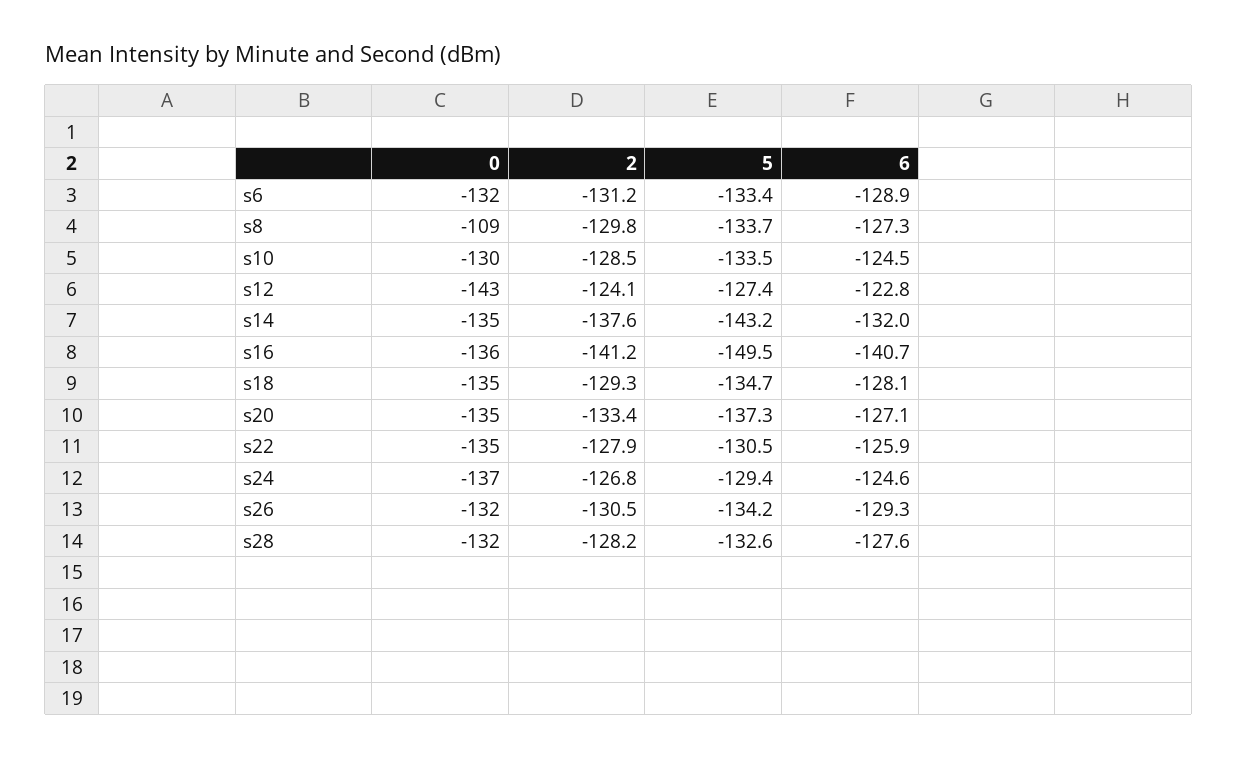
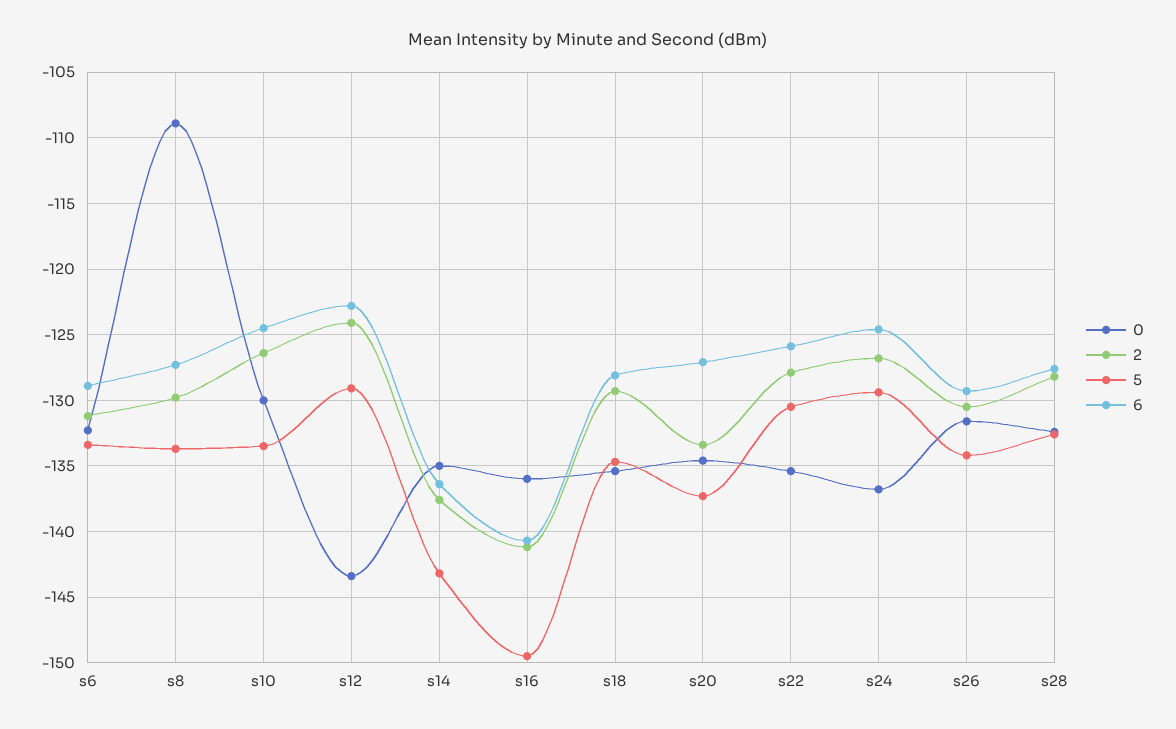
2, s10: -128.5 -> -126.5
5, s12: -127.4 -> -129
6, s14: -132 -> -136.5

